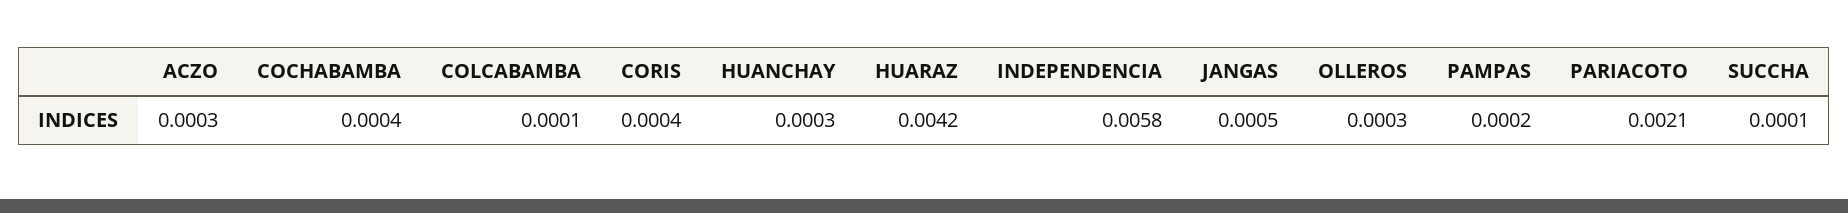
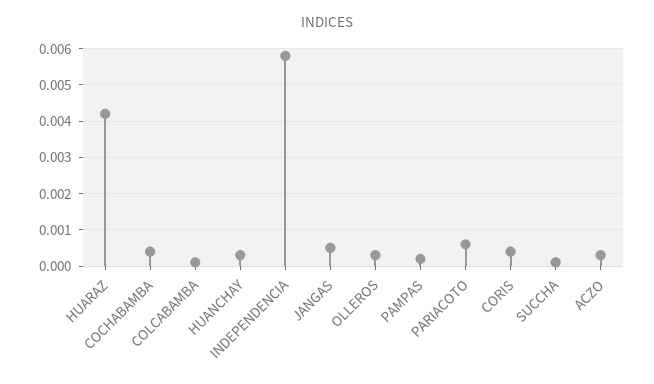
PARIACOTO: 0.0021 -> 0.0005

